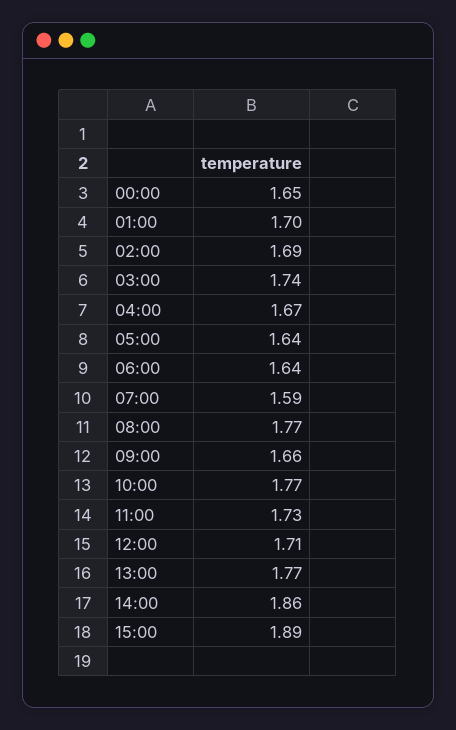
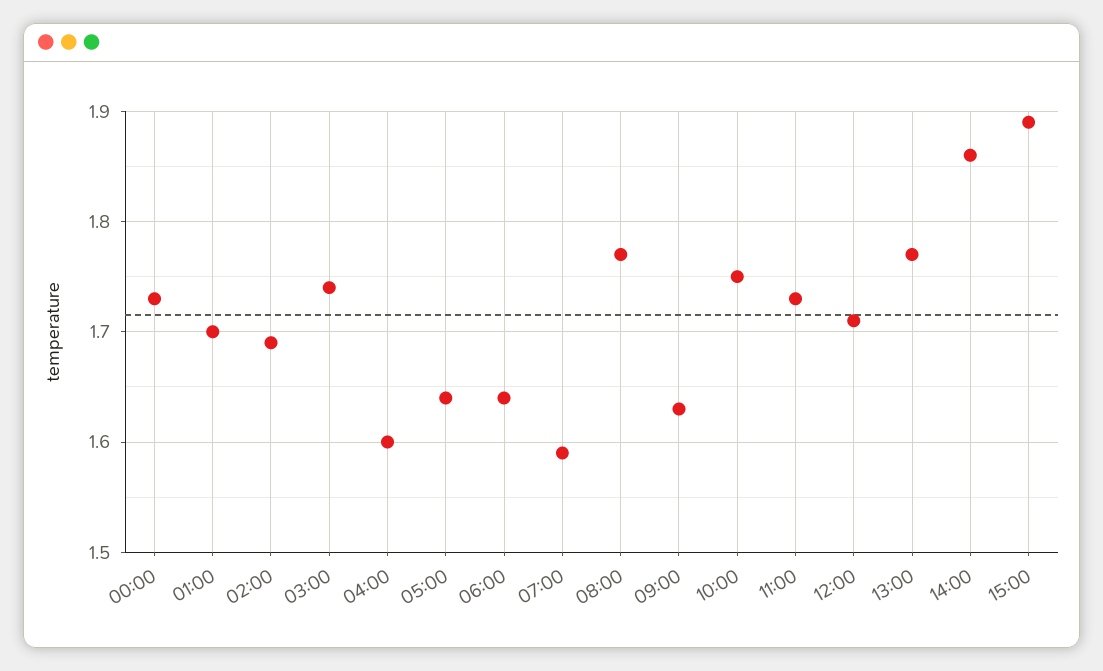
00:00: 1.65 -> 1.73
04:00: 1.67 -> 1.6
09:00: 1.66 -> 1.63
10:00: 1.77 -> 1.75

